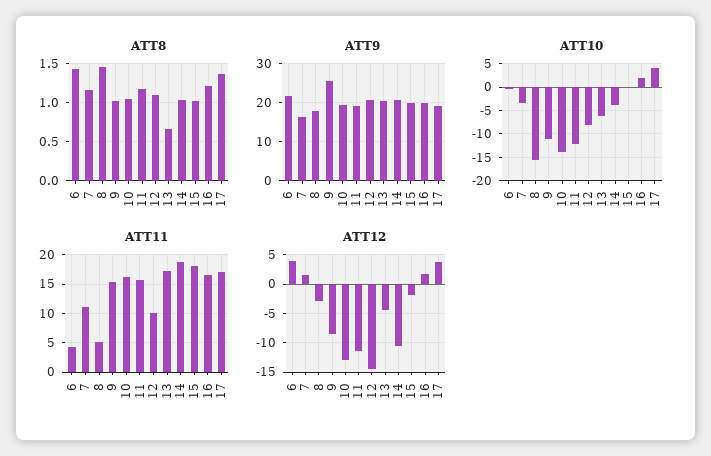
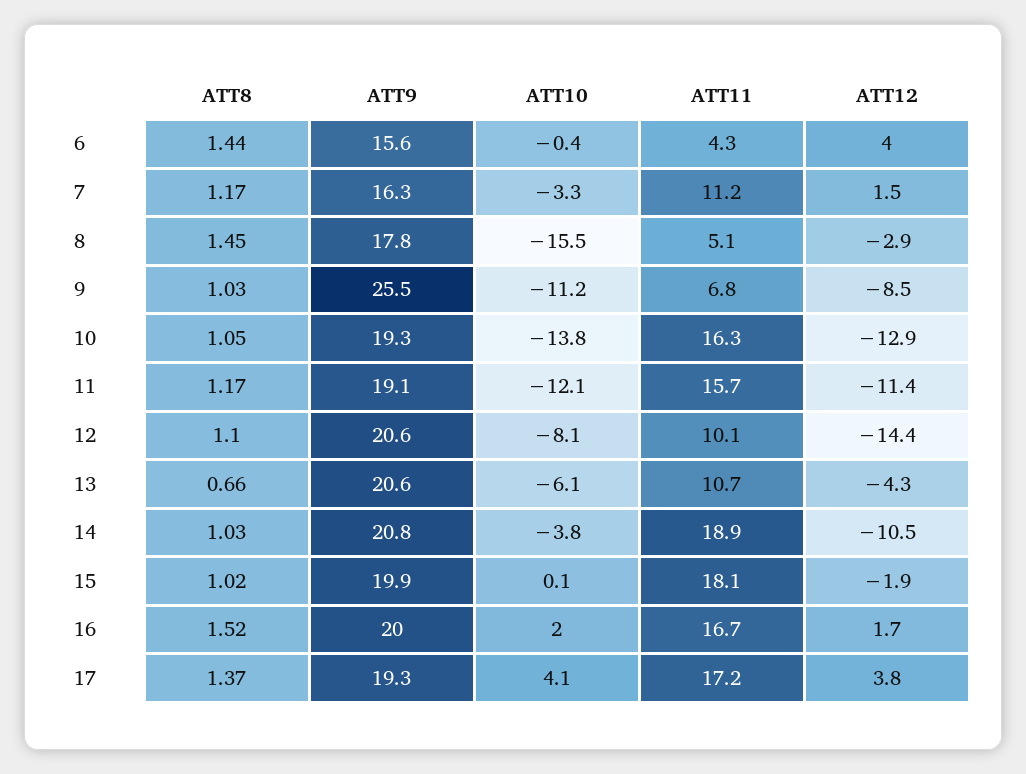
ATT8, 16: 1.2 -> 1.52
ATT9, 6: 22 -> 15.6
ATT11, 9: 15 -> 6.8
ATT11, 13: 17.5 -> 10.7

